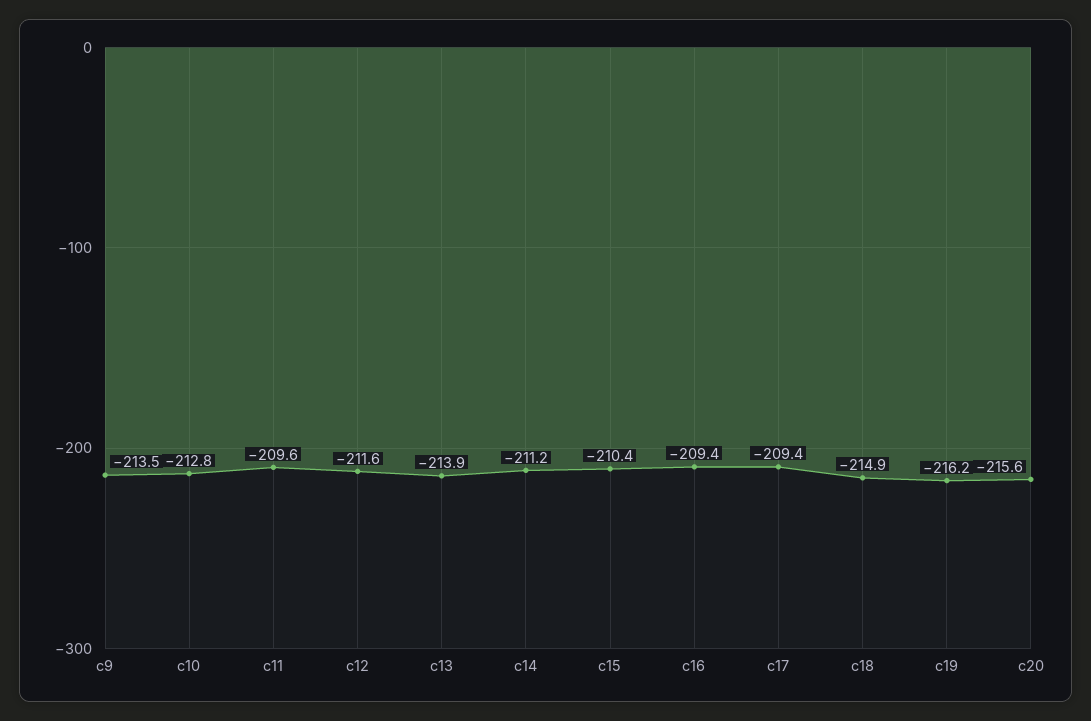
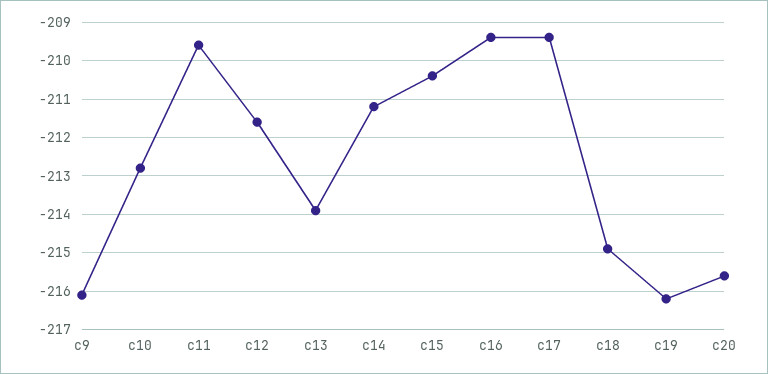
c9: -213.5 -> -216

